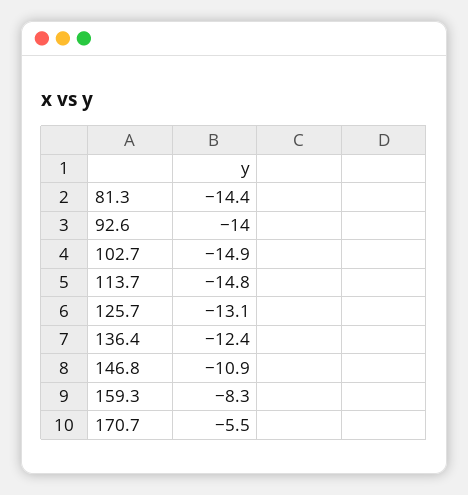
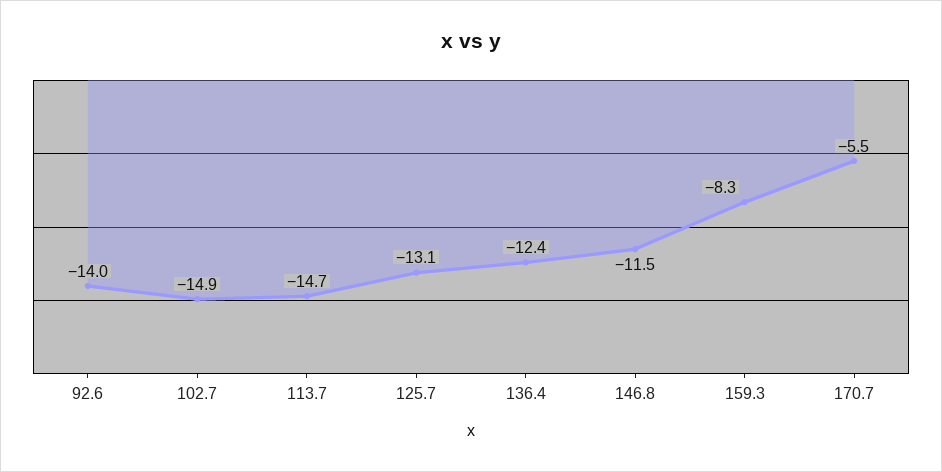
81.3: -14.4 -> none
113.7: -14.8 -> -14.7
146.8: -10.9 -> -11.5

